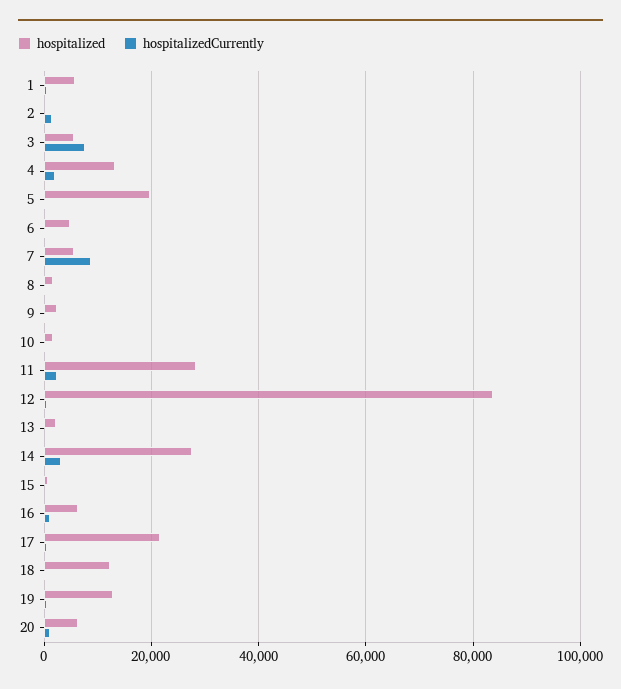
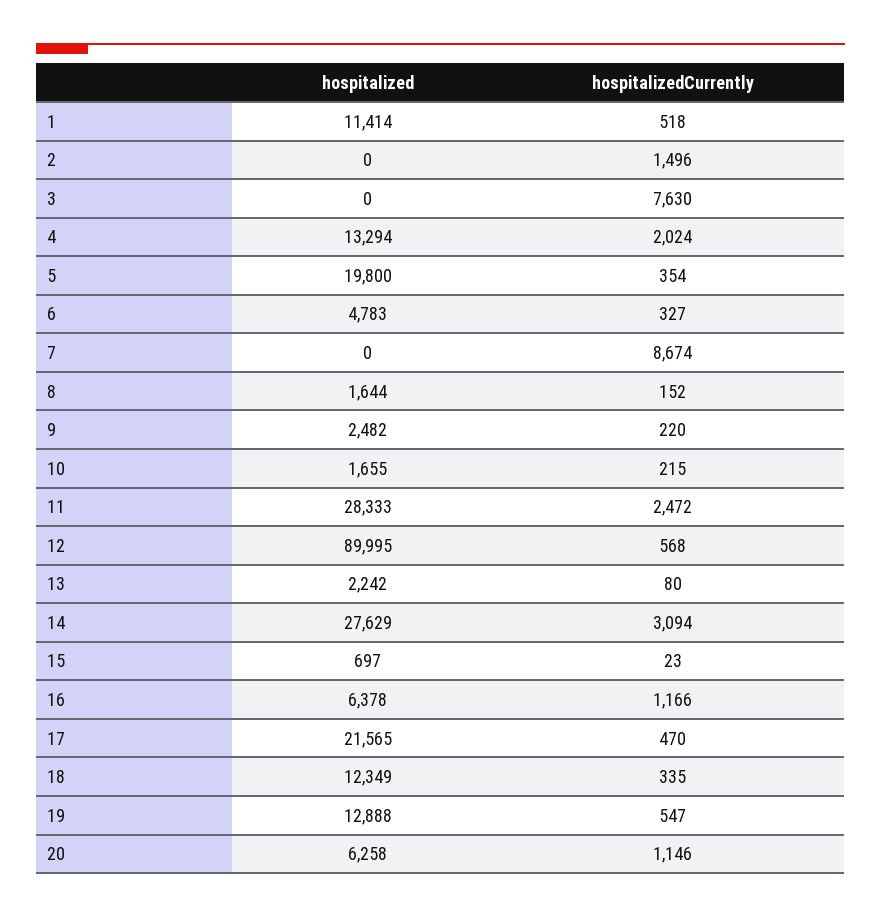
hospitalized, 1: 6000 -> 11414
hospitalized, 3: 6000 -> 0
hospitalized, 7: 6000 -> 0
hospitalized, 12: 84000 -> 89995

